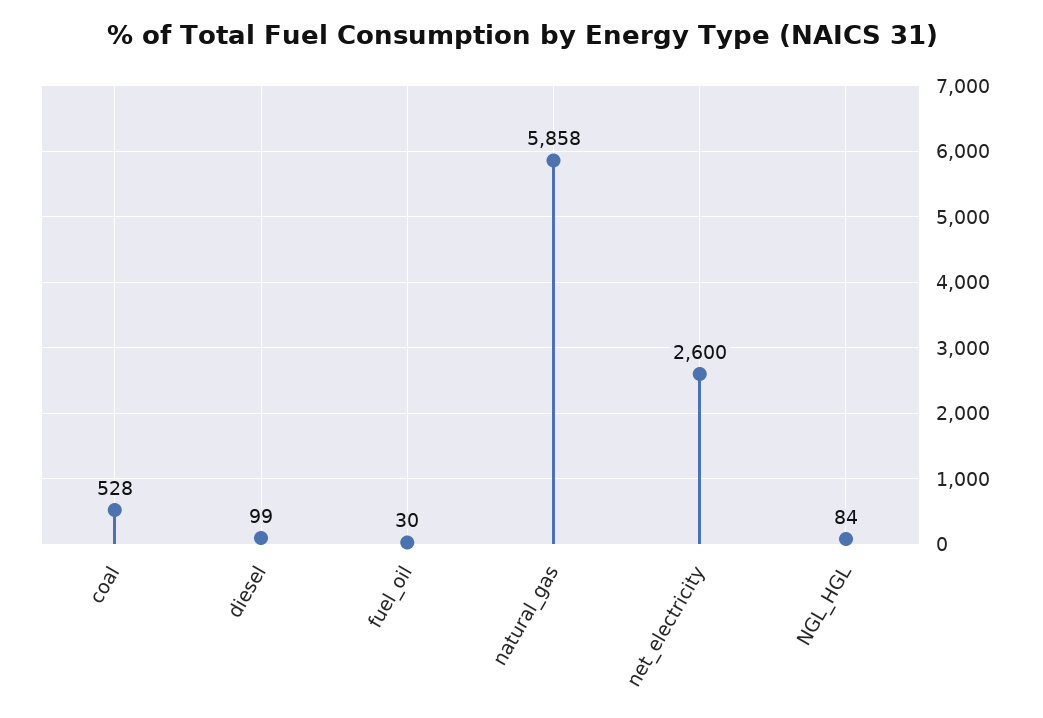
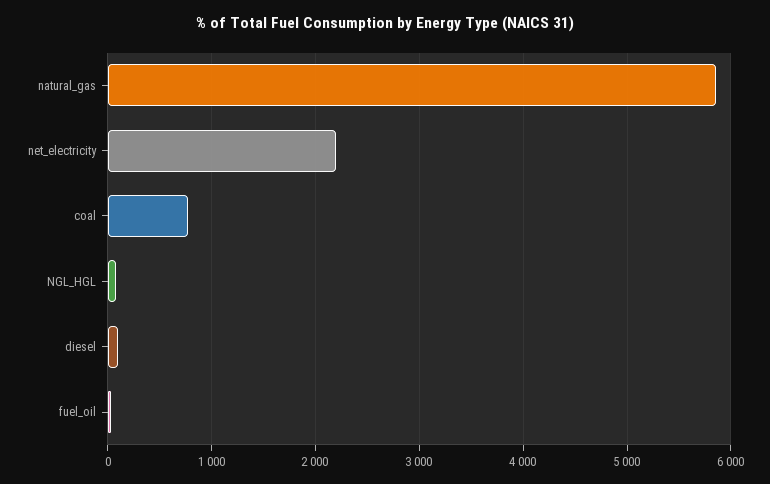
coal: 528 -> 800
net_electricity: 2600 -> 2200

